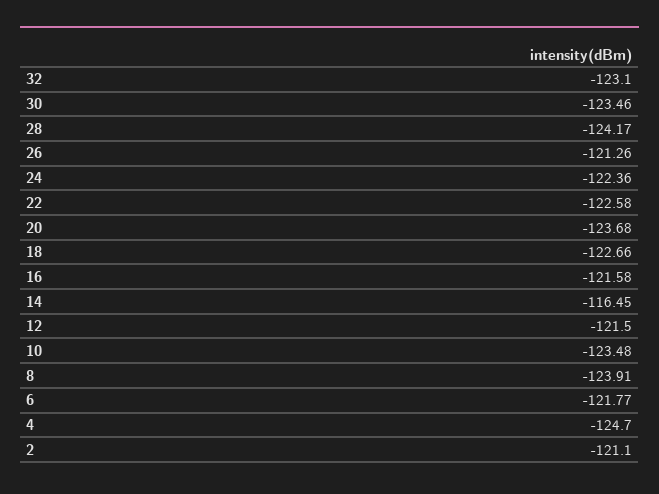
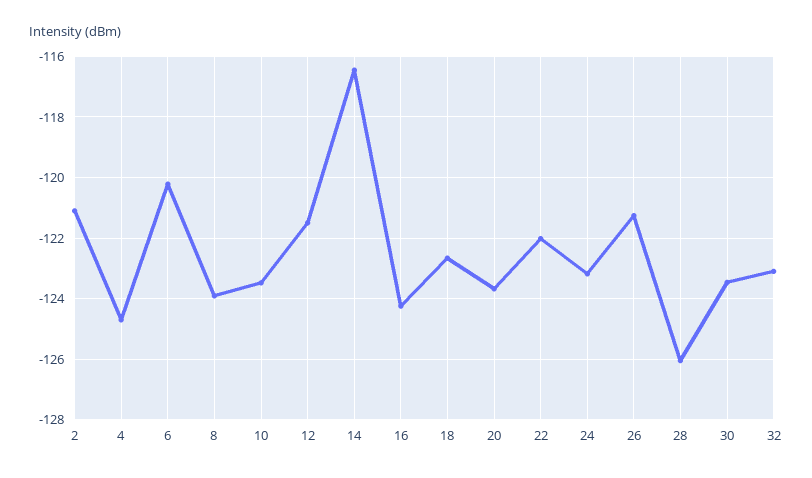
28: -124.17 -> -126
24: -122.36 -> -123.2
22: -122.58 -> -122
16: -121.58 -> -124.2
6: -121.77 -> -120.2

